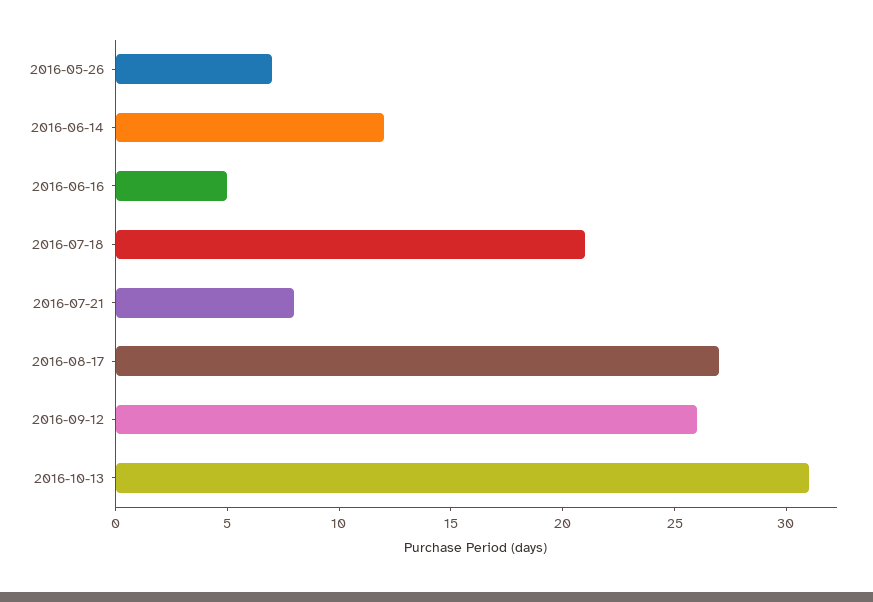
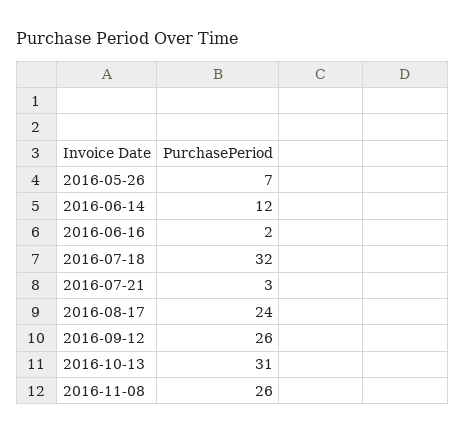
2016-06-16: 5 -> 2
2016-07-18: 21 -> 32
2016-07-21: 8 -> 3
2016-08-17: 27 -> 24
2016-11-08: none -> 26

